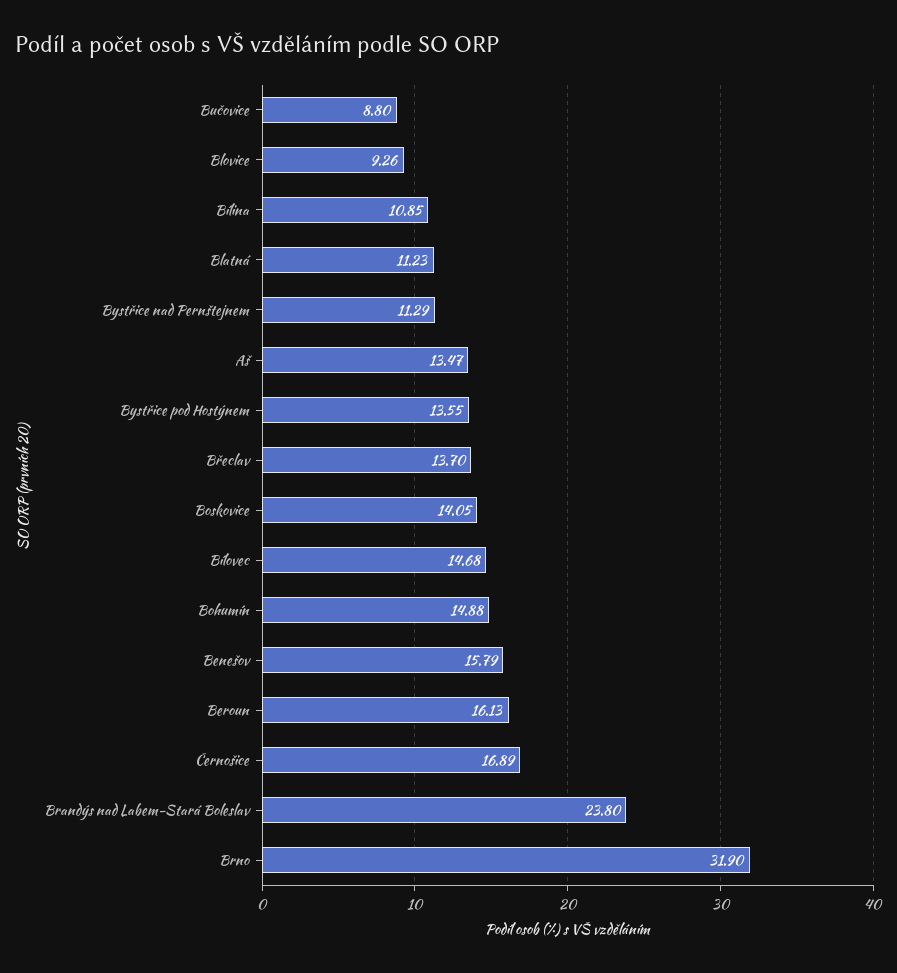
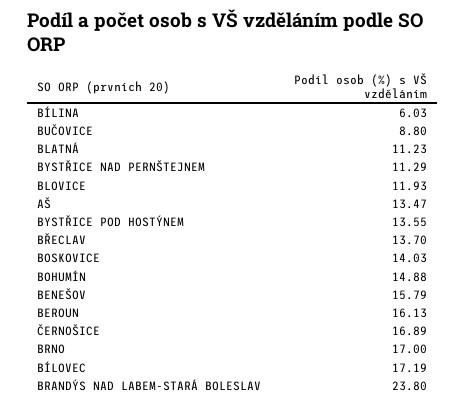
Blovice: 9.26 -> 11.93
Bílina: 10.85 -> 6.03
Boskovice: 14.05 -> 14.03
Bílovec: 14.68 -> 17.19
Brno: 31.9 -> 17

